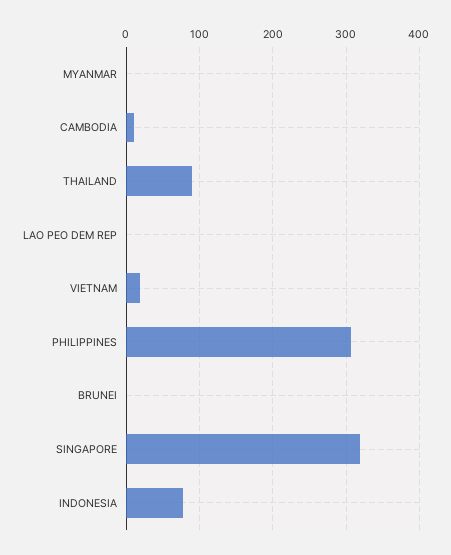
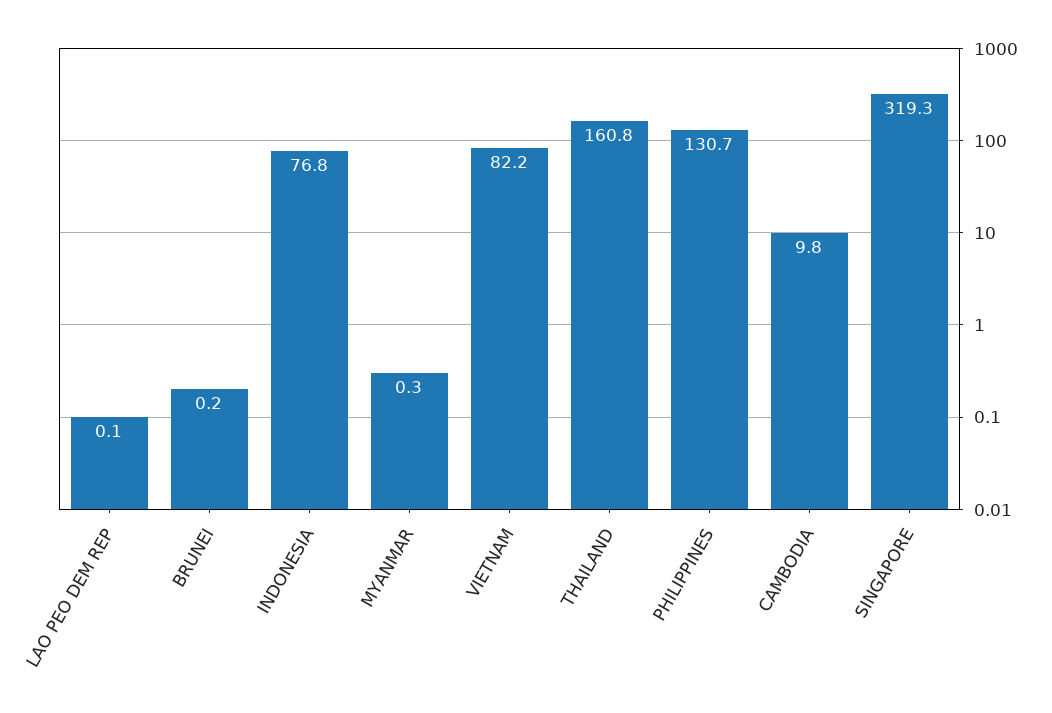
THAILAND: 90 -> 160.8
VIETNAM: 20 -> 82.2
PHILIPPINES: 310 -> 130.7

